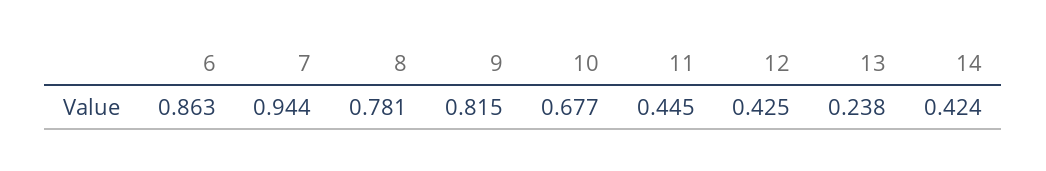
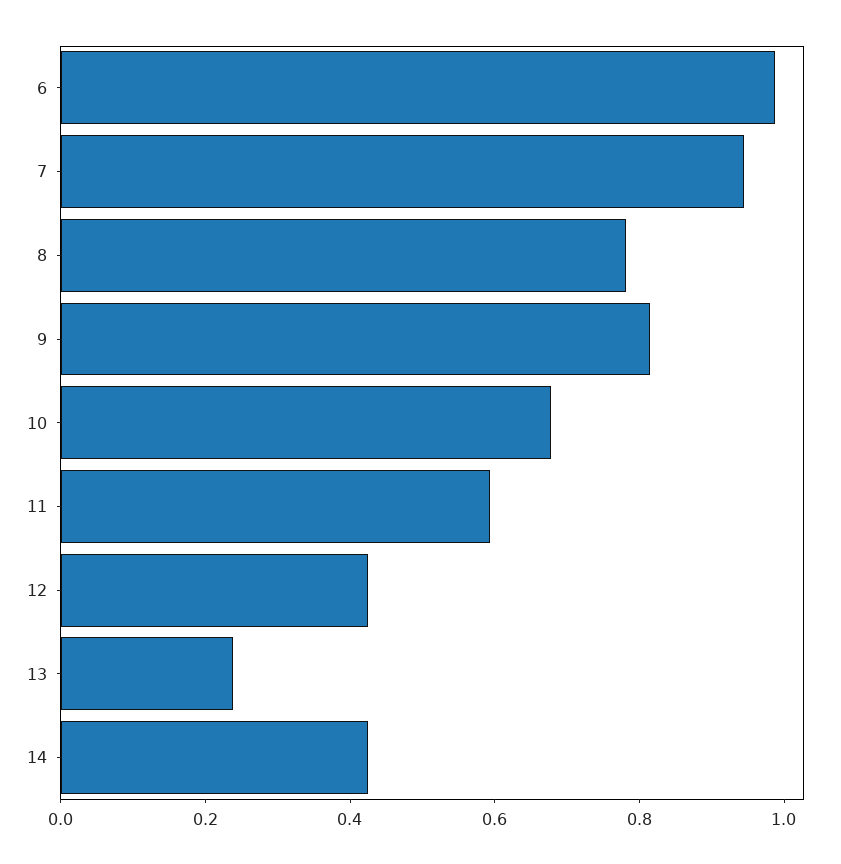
6: 0.863 -> 1
11: 0.445 -> 0.6

